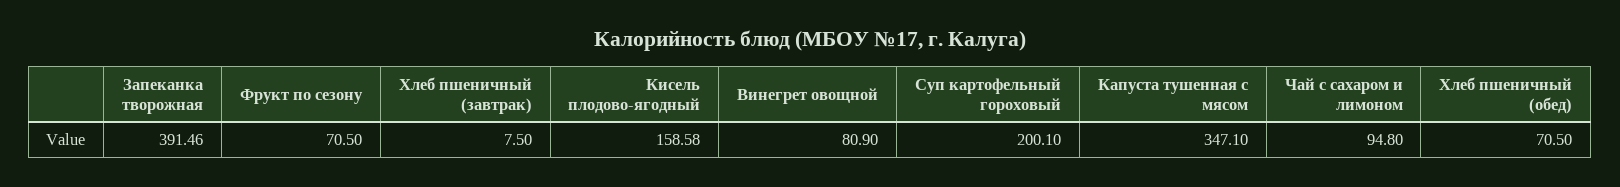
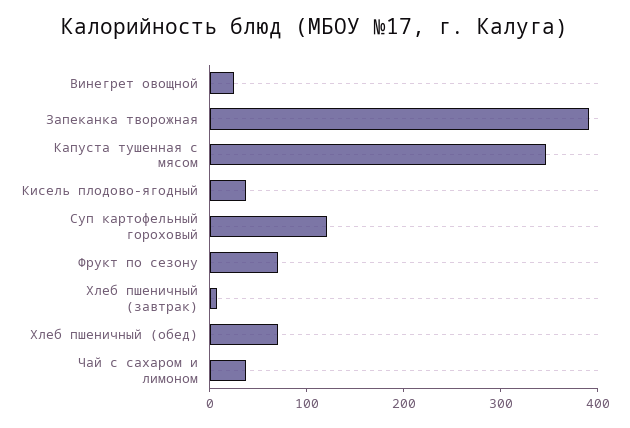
Кисель плодово-ягодный: 158.58 -> 40
Винегрет овощной: 80.9 -> 20
Суп картофельный гороховый: 200.1 -> 120
Чай с сахаром и лимоном: 94.8 -> 40

